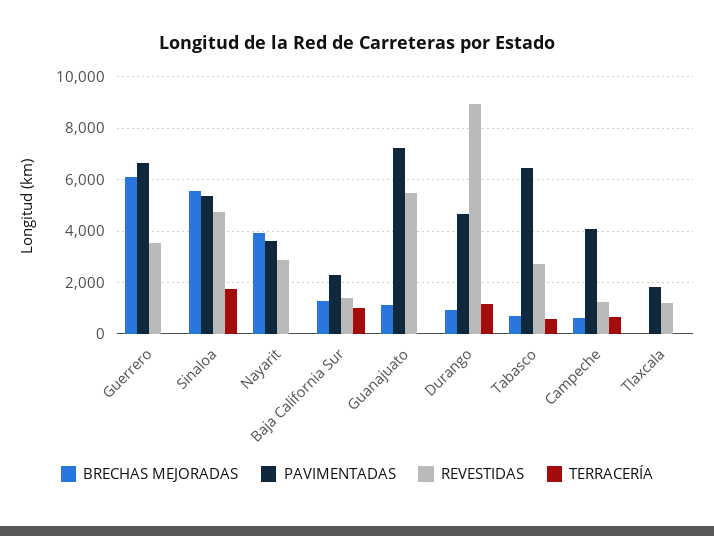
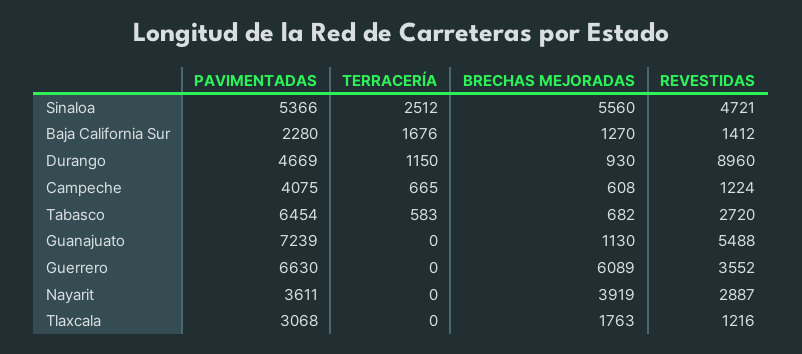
TERRACERÍA, Sinaloa: 1750 -> 2512
TERRACERÍA, Baja California Sur: 1000 -> 1676
BRECHAS MEJORADAS, Tlaxcala: 0 -> 1763
PAVIMENTADAS, Tlaxcala: 1750 -> 3068

